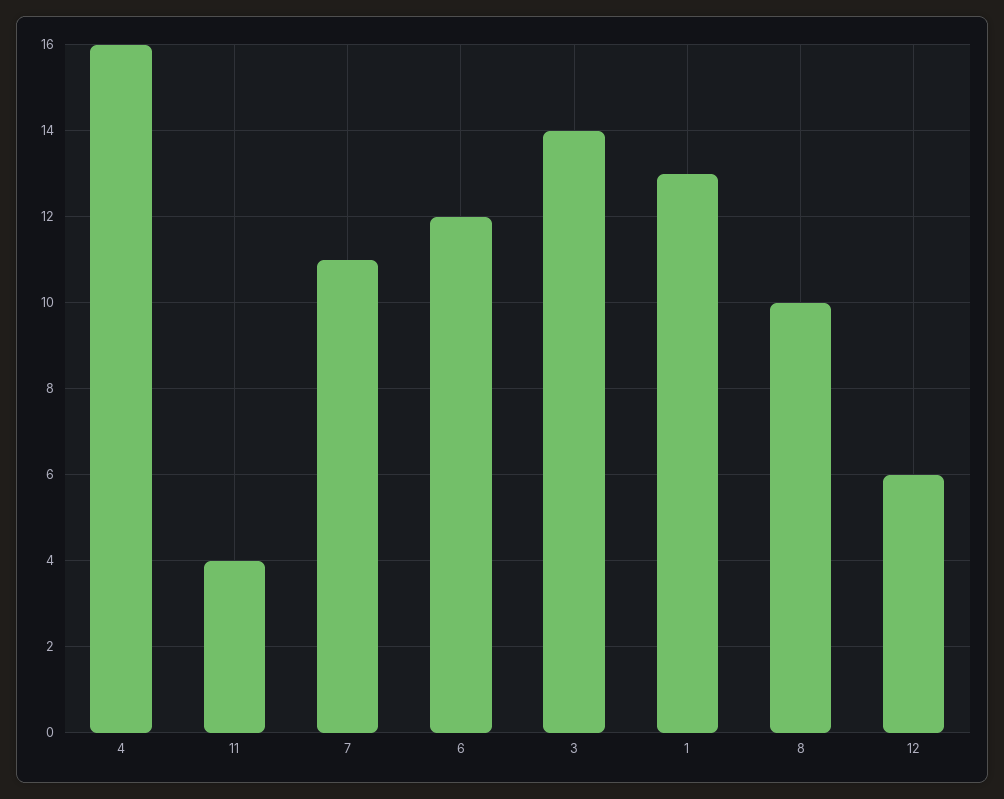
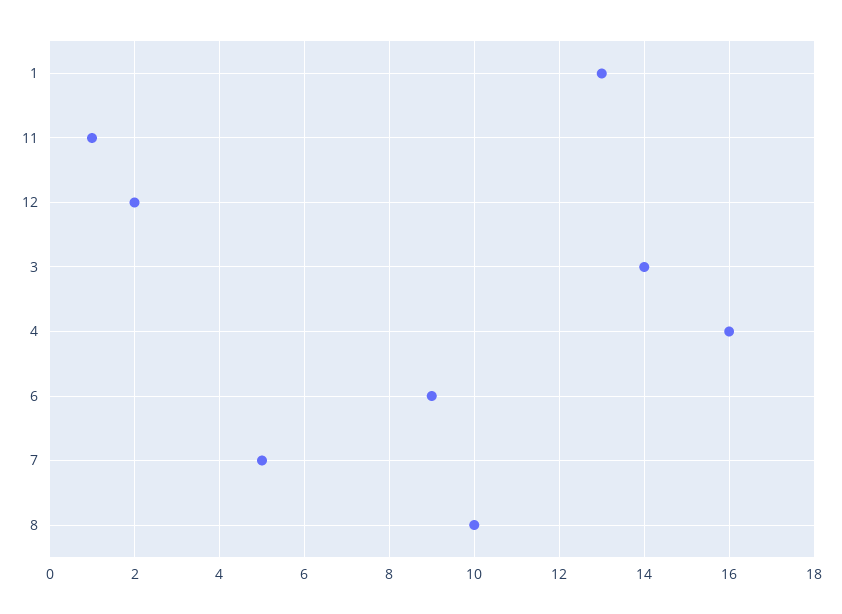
11: 4 -> 1
7: 11 -> 5
6: 12 -> 9
12: 6 -> 2

